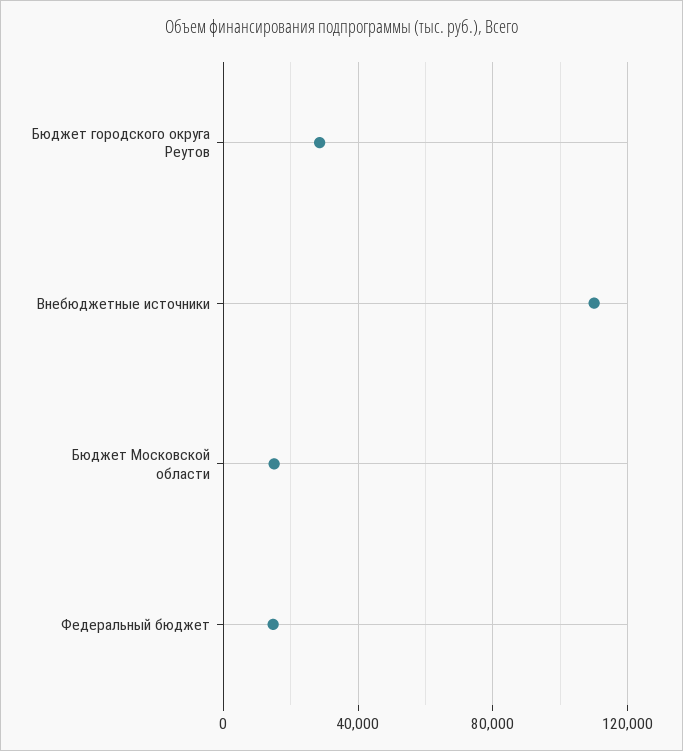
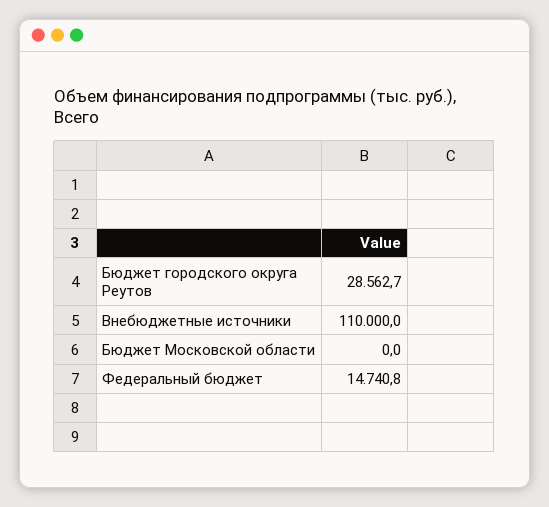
Бюджет Московской области: 15000 -> 0

